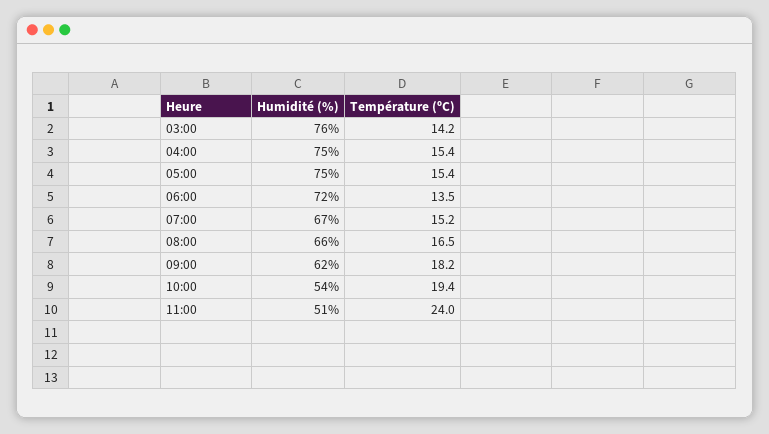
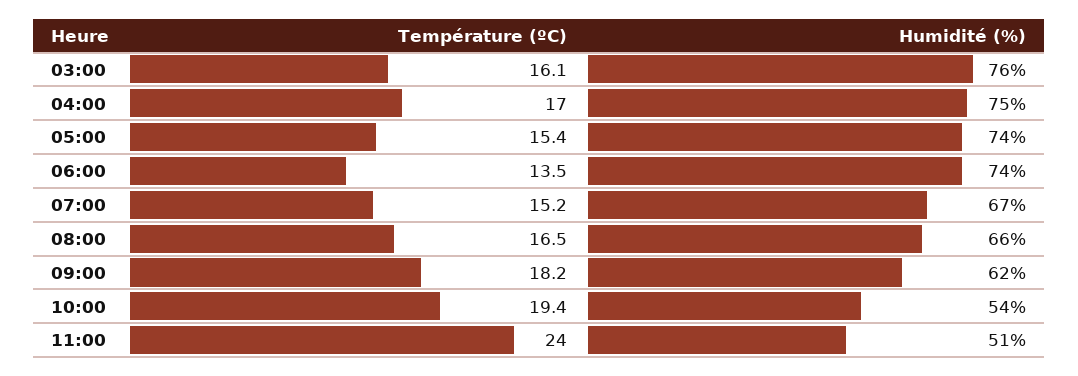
Température (ºC), 03:00: 14.2 -> 16.1
Température (ºC), 04:00: 15.4 -> 17
Humidité (%), 05:00: 75 -> 74
Humidité (%), 06:00: 72 -> 74

